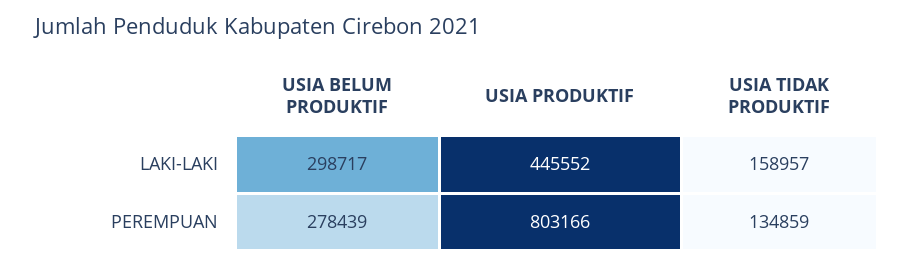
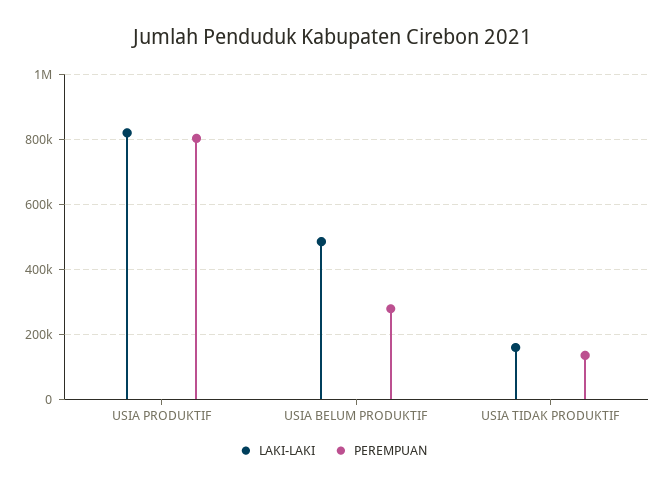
LAKI-LAKI, USIA BELUM PRODUKTIF: 298717 -> 480000
LAKI-LAKI, USIA PRODUKTIF: 445552 -> 820000

